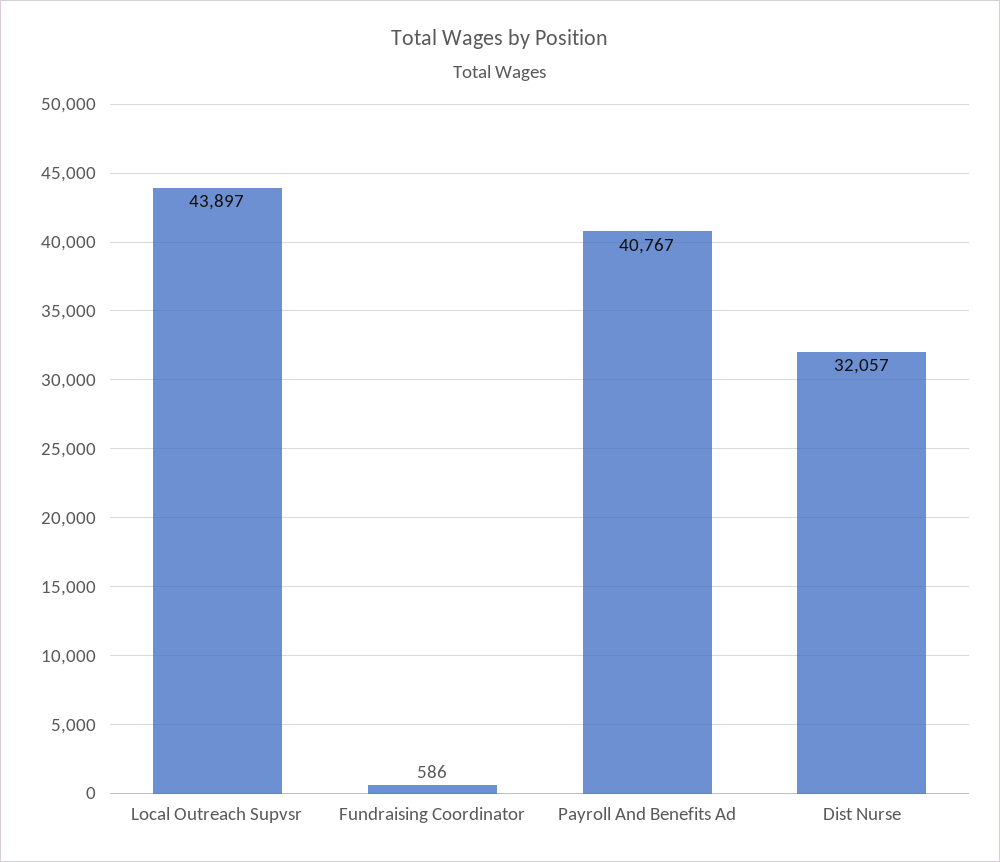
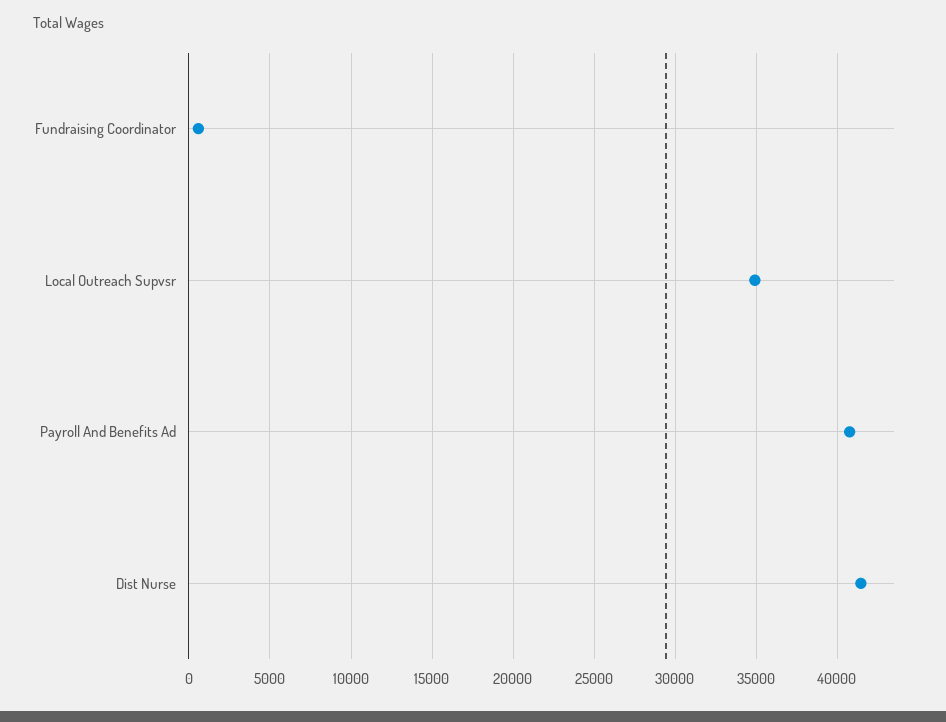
Local Outreach Supvsr: 43897 -> 35000
Dist Nurse: 32057 -> 41500

